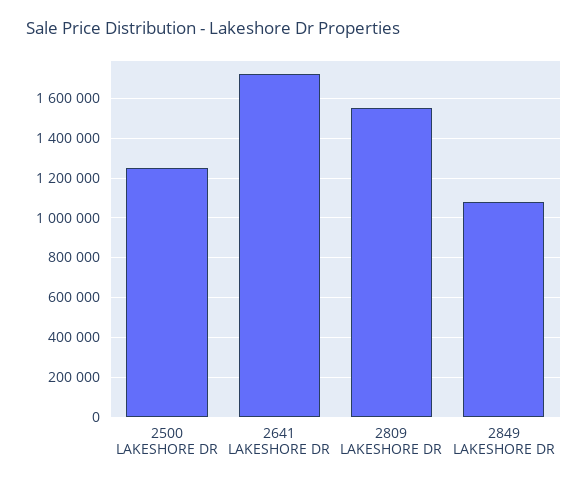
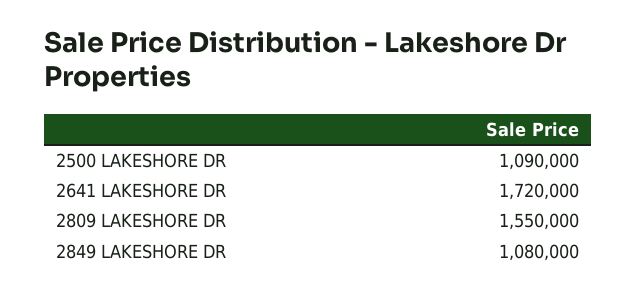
2500 LAKESHORE DR: 1250000 -> 1090000

